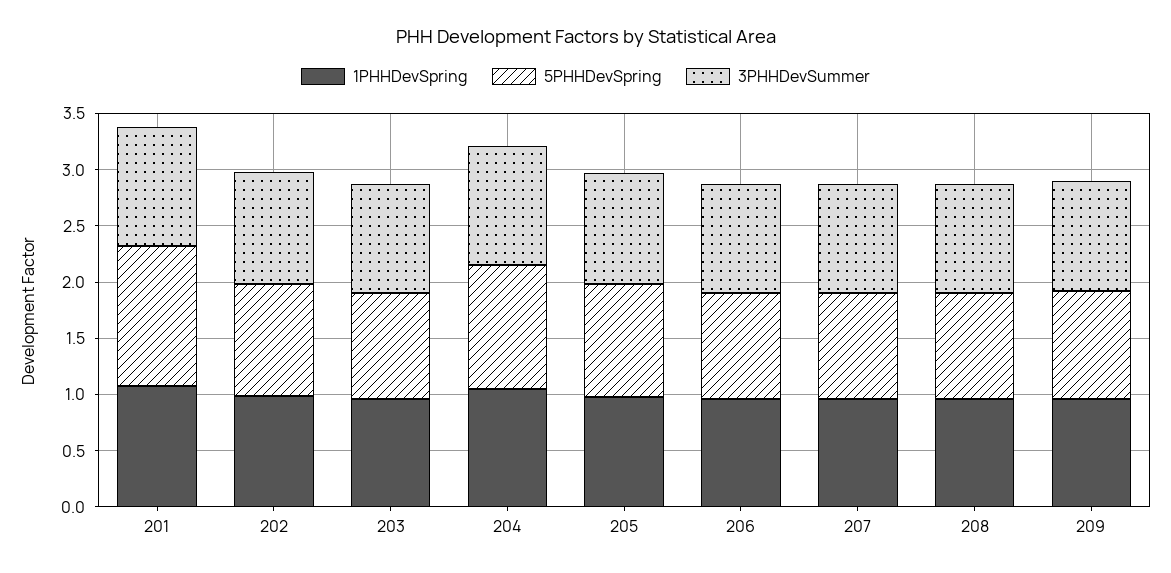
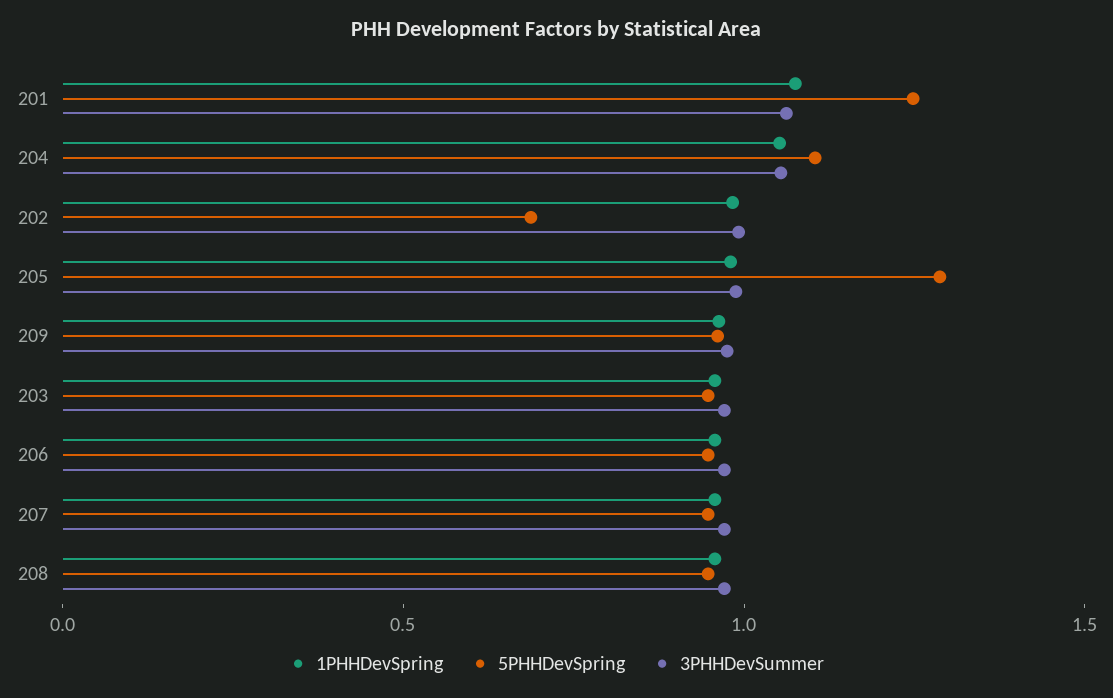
5PHHDevSpring, 202: 1 -> 0.7
5PHHDevSpring, 205: 1 -> 1.3

